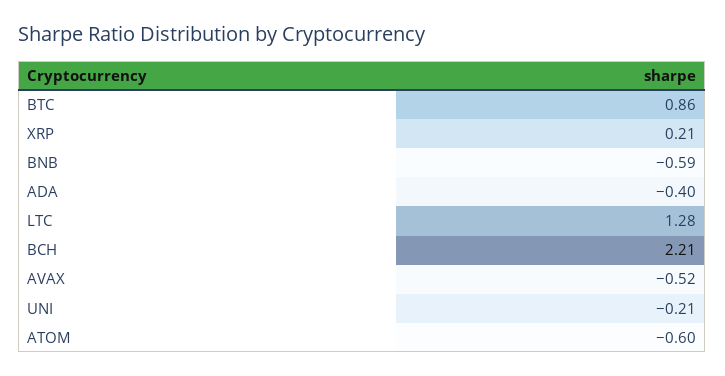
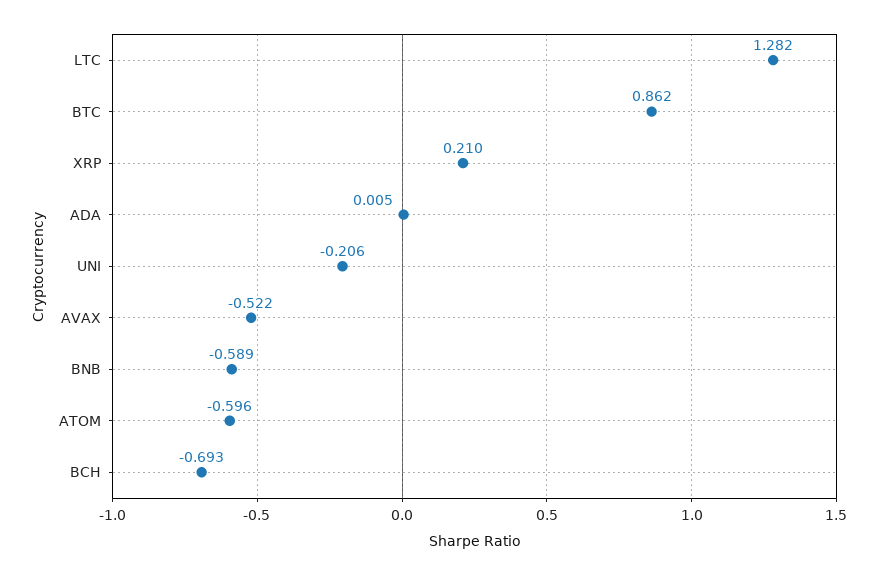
ADA: -0.4 -> 0.005
BCH: 2.21 -> -0.693

